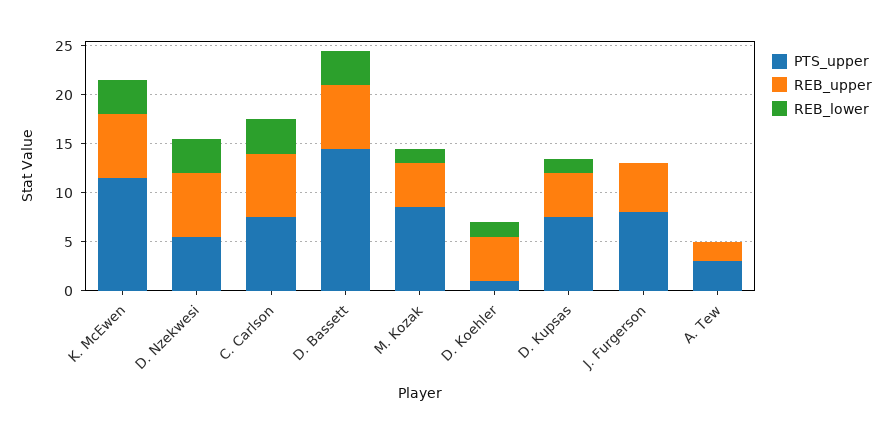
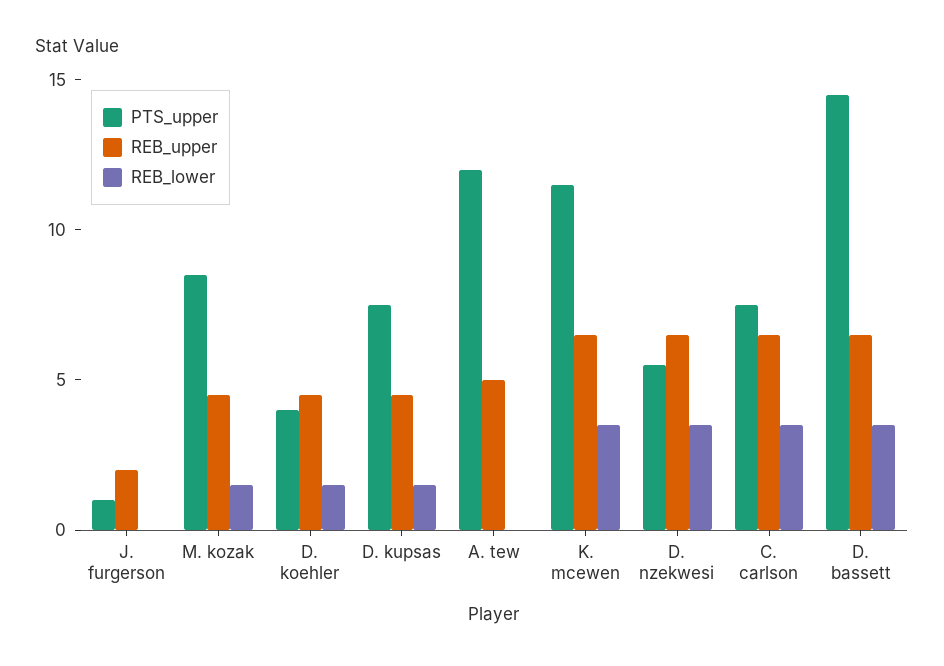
PTS_upper, D. Koehler: 1 -> 4
PTS_upper, J. Furgerson: 8 -> 1
REB_upper, J. Furgerson: 5 -> 2
PTS_upper, A. Tew: 3 -> 12
REB_upper, A. Tew: 2 -> 5

